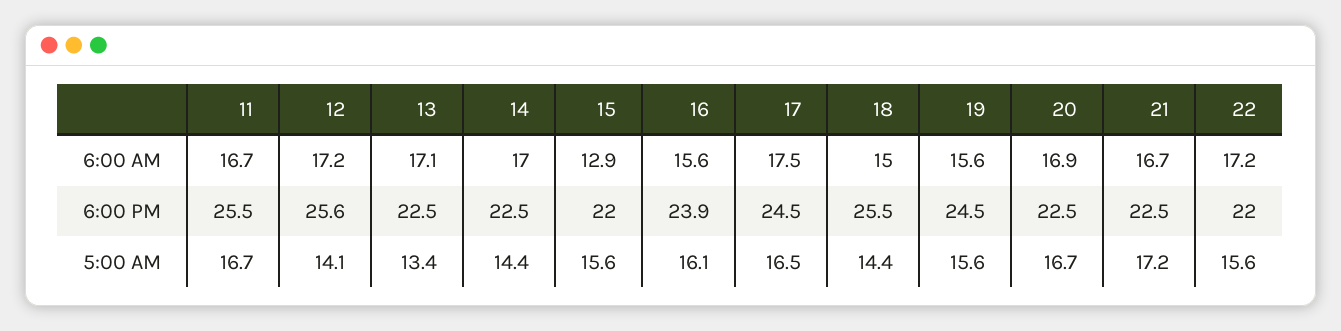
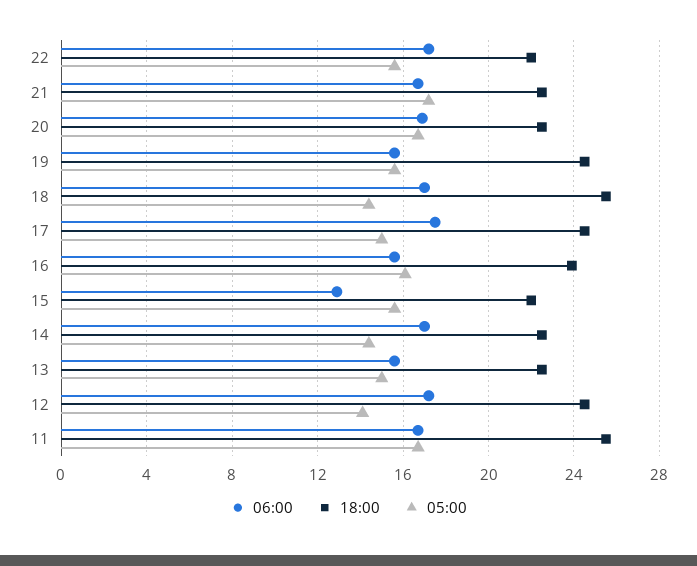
6:00 AM, 13: 17.1 -> 15.5
6:00 AM, 18: 15 -> 17
6:00 PM, 12: 25.6 -> 24.5
5:00 AM, 13: 13.4 -> 15
5:00 AM, 17: 16.5 -> 15

